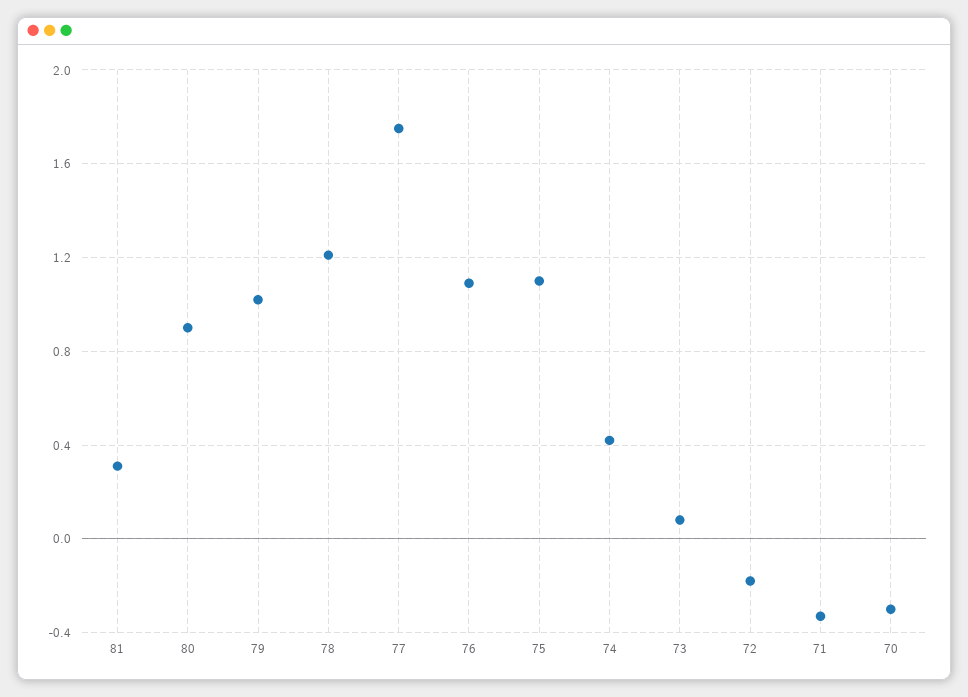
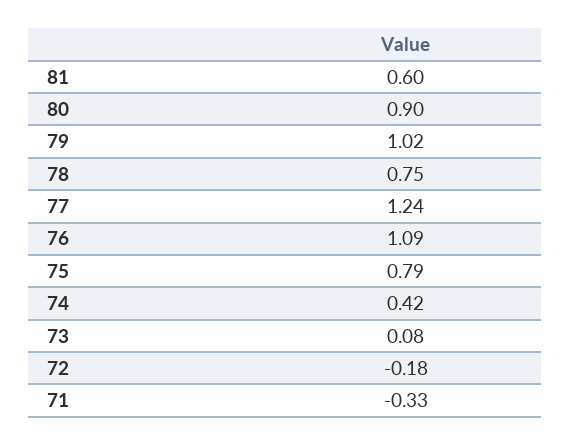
81: 0.3 -> 0.6
78: 1.2 -> 0.75
77: 1.75 -> 1.24
75: 1.1 -> 0.79
70: -0.3 -> none

